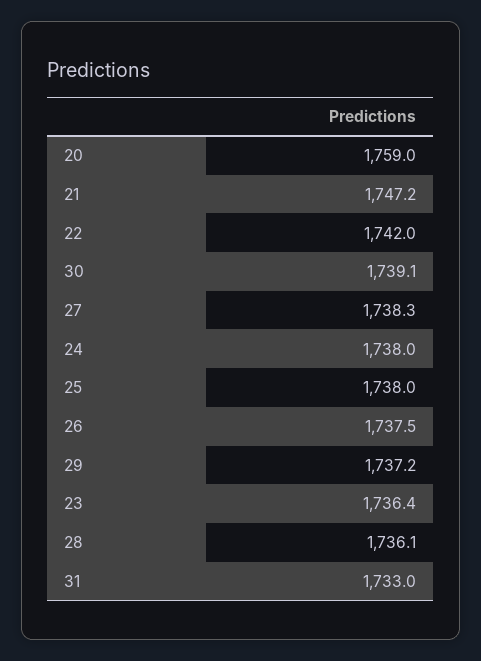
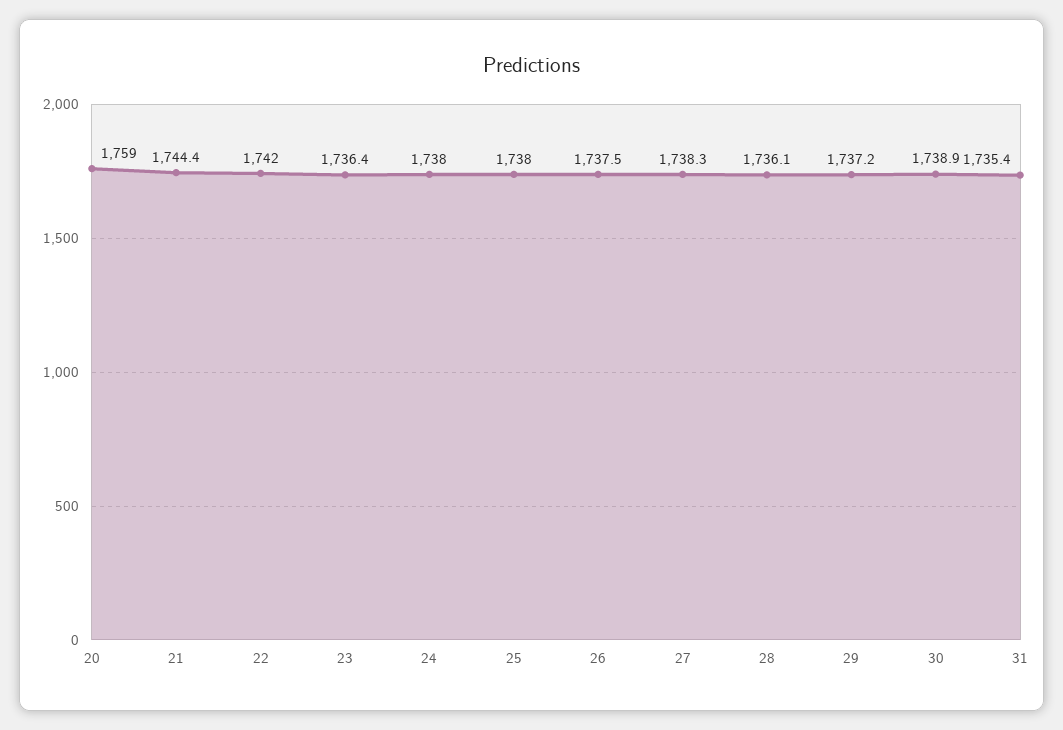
21: 1747.2 -> 1744.4
30: 1739.1 -> 1738.9
31: 1733 -> 1735.4

